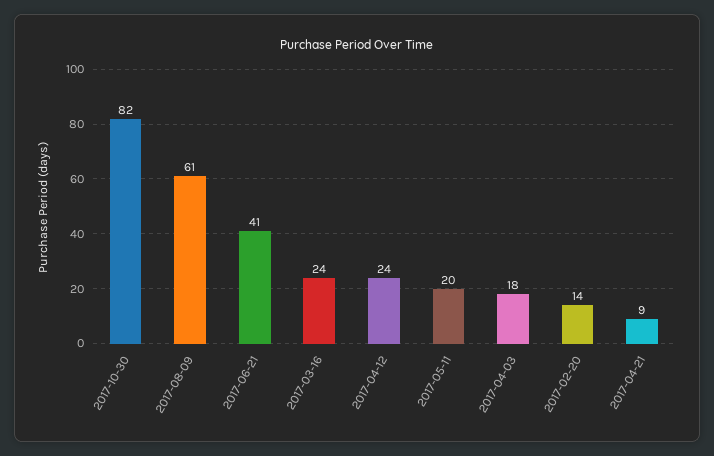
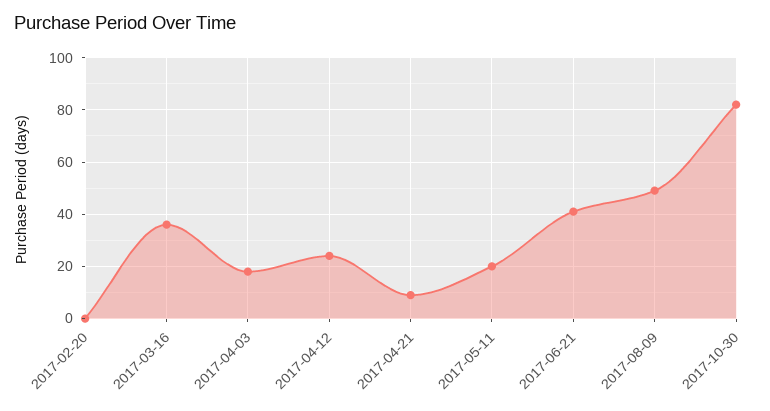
2017-08-09: 61 -> 50
2017-03-16: 24 -> 35
2017-02-20: 14 -> 0

